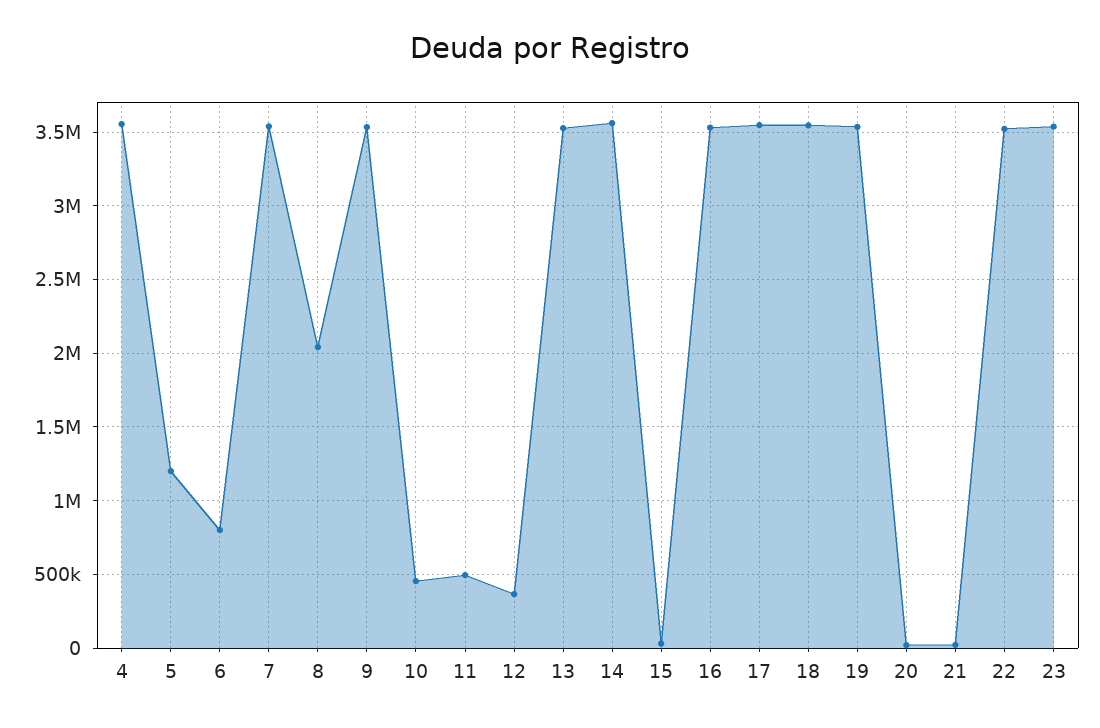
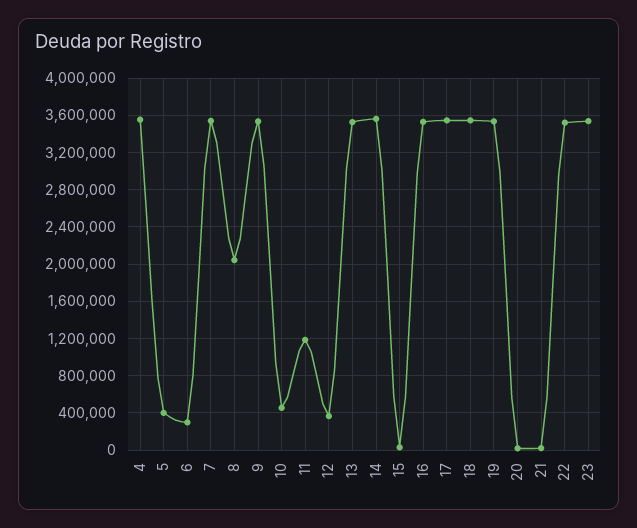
5: 1200000 -> 400000
6: 800000 -> 300000
11: 500000 -> 1200000

